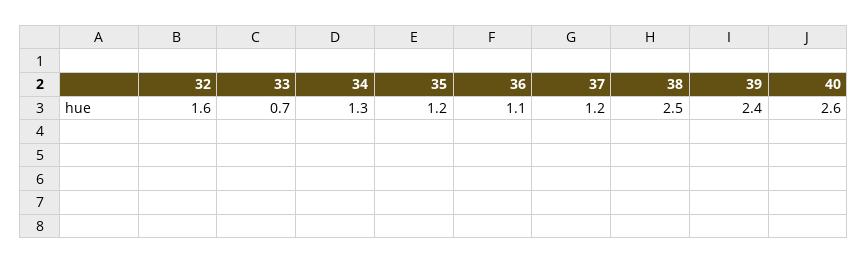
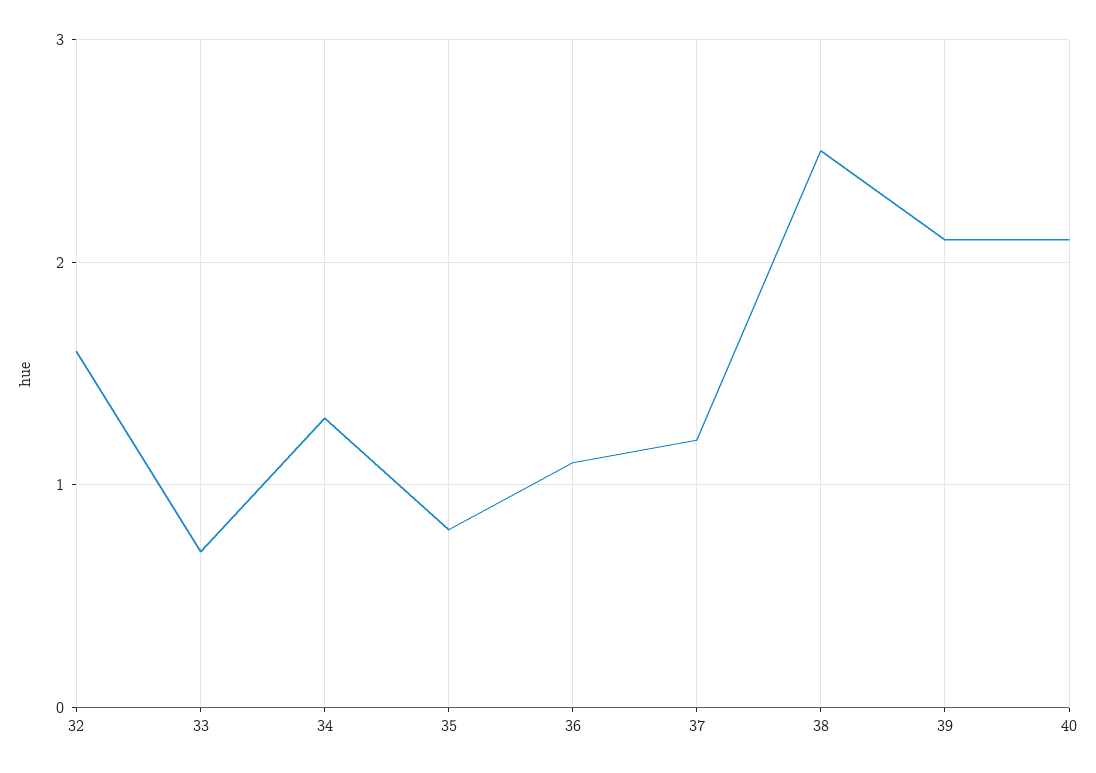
35: 1.2 -> 0.8
39: 2.4 -> 2.1
40: 2.6 -> 2.1

